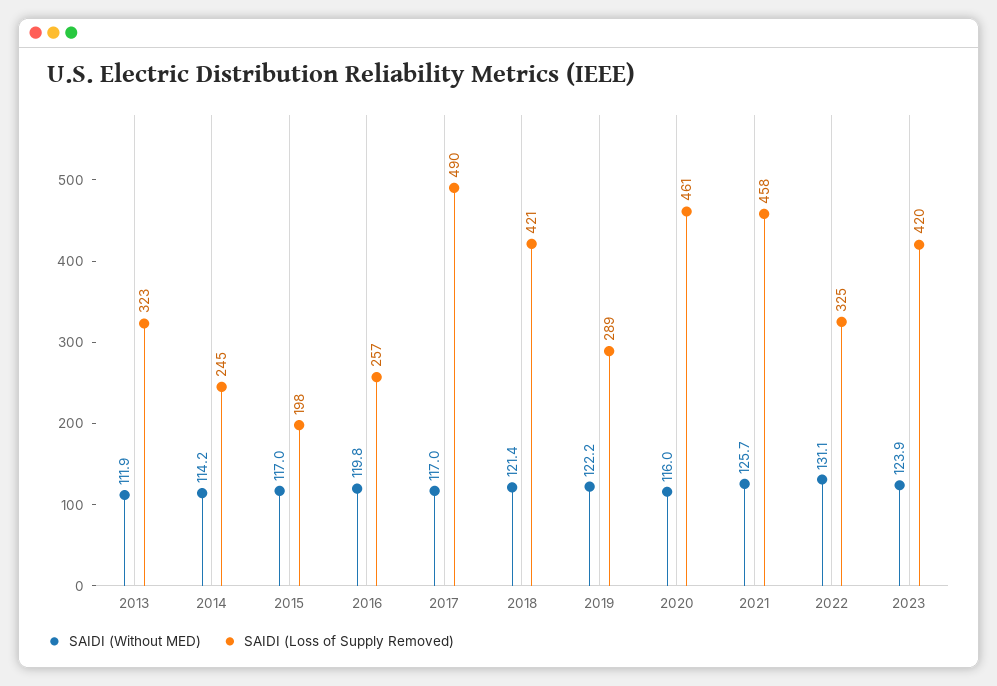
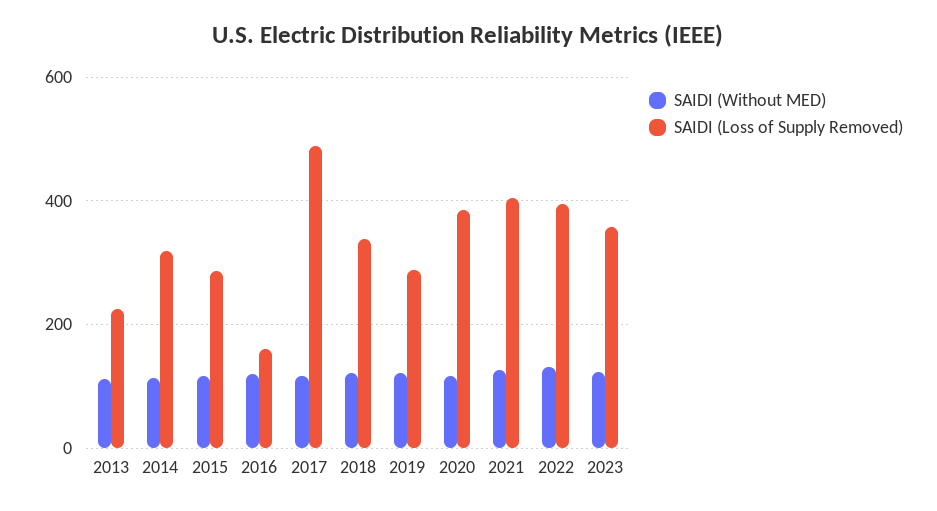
SAIDI (Loss of Supply Removed), 2013: 323 -> 220
SAIDI (Loss of Supply Removed), 2014: 245 -> 320
SAIDI (Loss of Supply Removed), 2015: 198 -> 280
SAIDI (Loss of Supply Removed), 2016: 257 -> 160
SAIDI (Loss of Supply Removed), 2018: 421 -> 340
SAIDI (Loss of Supply Removed), 2020: 461 -> 380
SAIDI (Loss of Supply Removed), 2021: 458 -> 400
SAIDI (Loss of Supply Removed), 2022: 325 -> 400
SAIDI (Loss of Supply Removed), 2023: 420 -> 360

